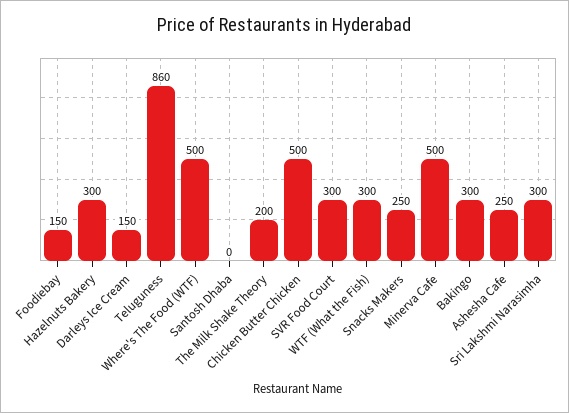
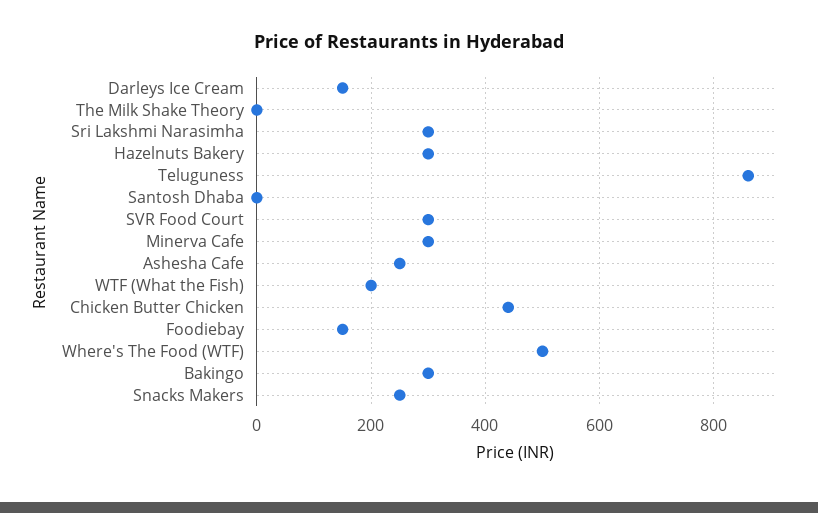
The Milk Shake Theory: 200 -> 0
Chicken Butter Chicken: 500 -> 440
WTF (What the Fish): 300 -> 200
Minerva Cafe: 500 -> 300

